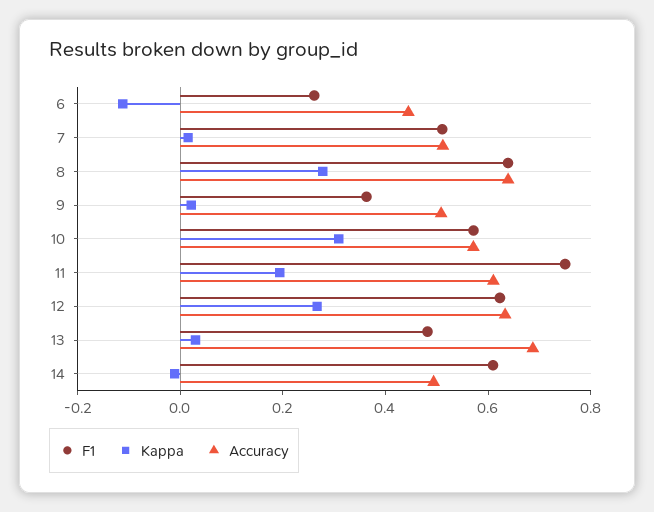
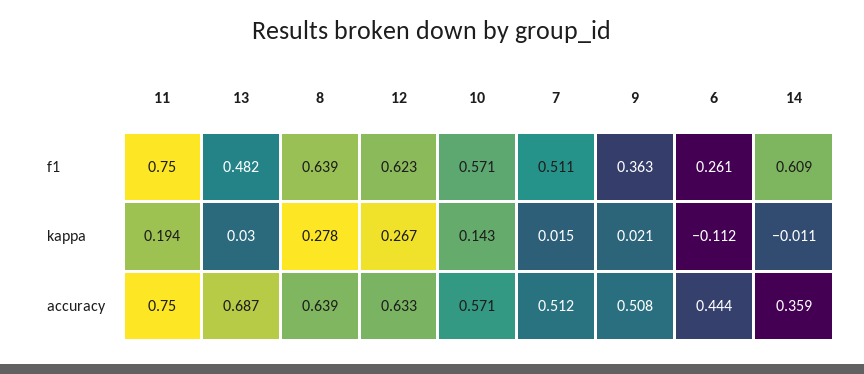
Kappa, 10: 0.3 -> 0.143
Accuracy, 11: 0.6 -> 0.75
Accuracy, 14: 0.5 -> 0.359

